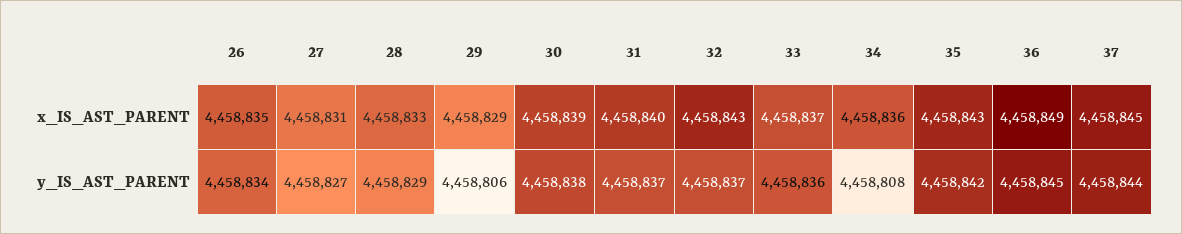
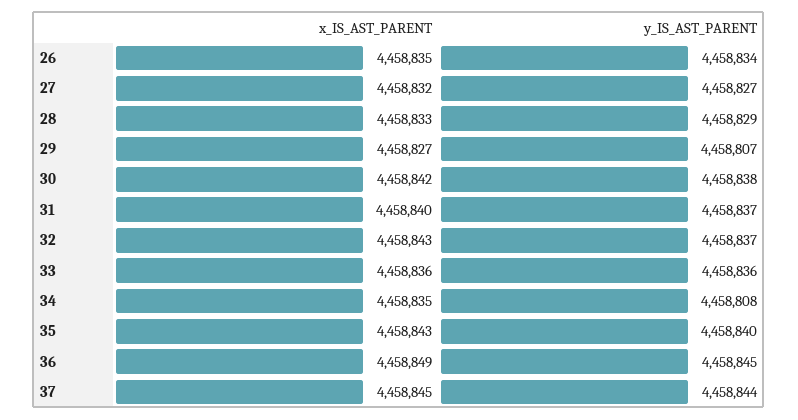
27, x_IS_AST_PARENT: 4458831 -> 4458832
29, x_IS_AST_PARENT: 4458829 -> 4458827
30, x_IS_AST_PARENT: 4458839 -> 4458842
33, x_IS_AST_PARENT: 4458837 -> 4458836
34, x_IS_AST_PARENT: 4458836 -> 4458835
29, y_IS_AST_PARENT: 4458806 -> 4458807
35, y_IS_AST_PARENT: 4458842 -> 4458840

